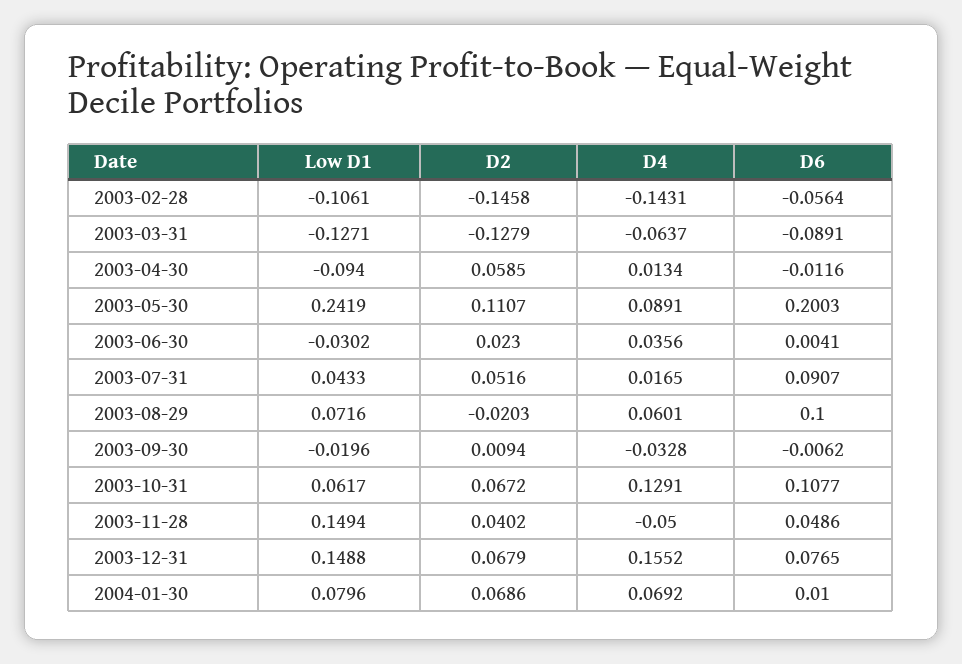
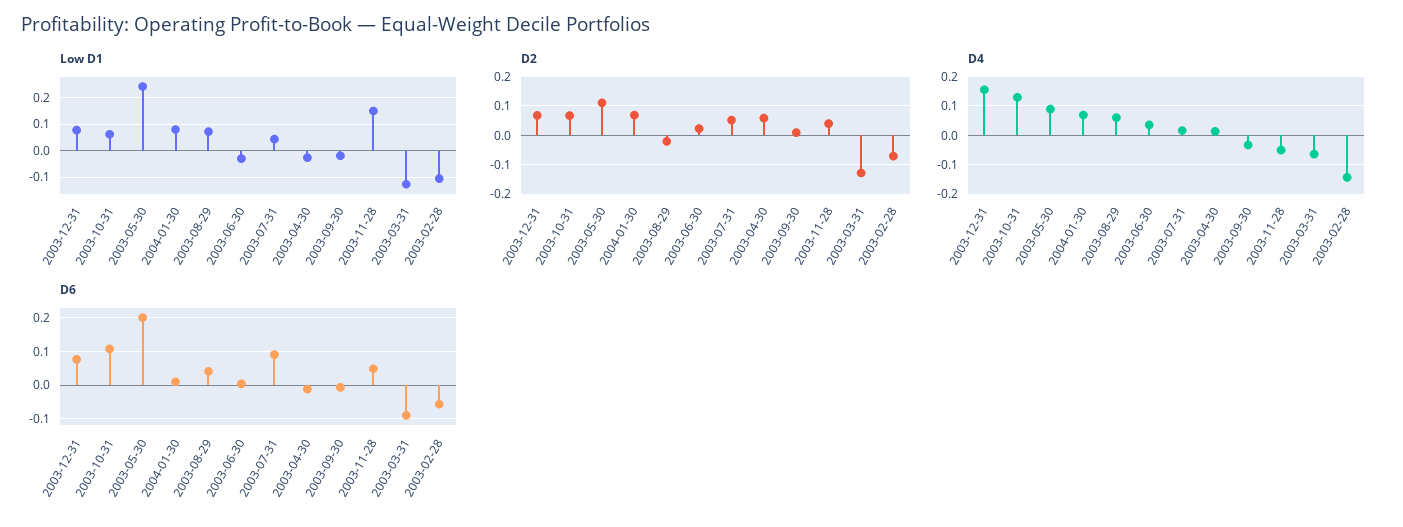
D2, 2003-02-28: -0.1458 -> -0.075
Low D1, 2003-04-30: -0.094 -> -0.025
D6, 2003-08-29: 0.1 -> 0.04
Low D1, 2003-12-31: 0.1488 -> 0.075

